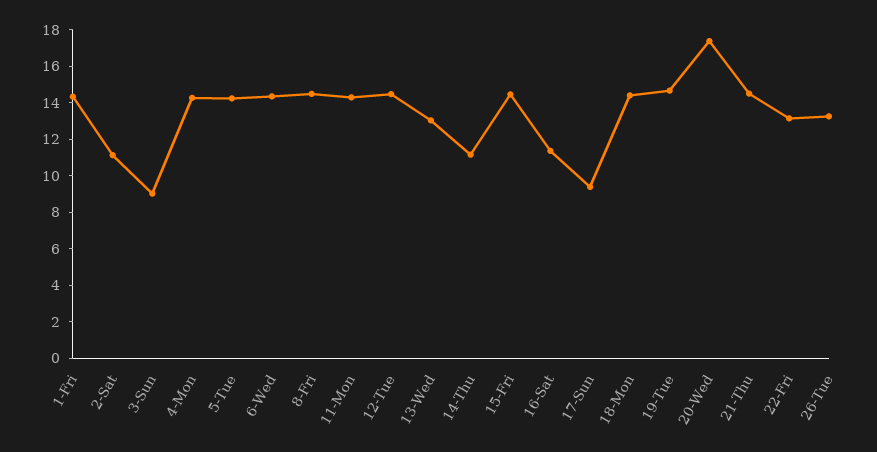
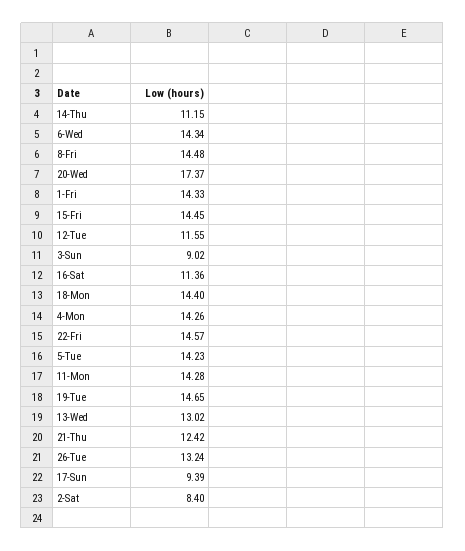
2-Sat: 11 -> 8.4
12-Tue: 14.5 -> 11.55
21-Thu: 14.5 -> 12.42
22-Fri: 13 -> 14.57

